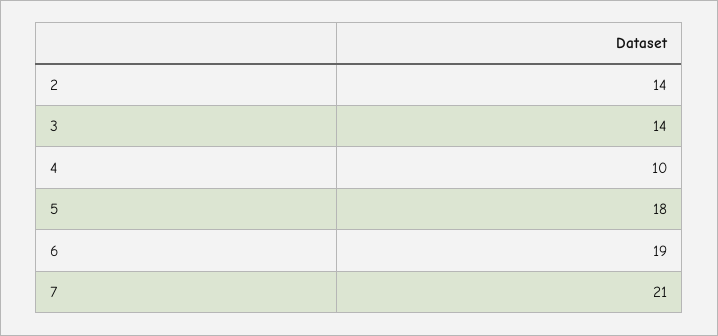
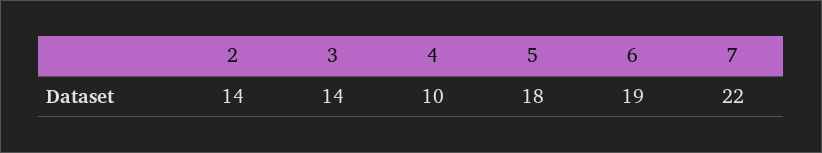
7: 21 -> 22

